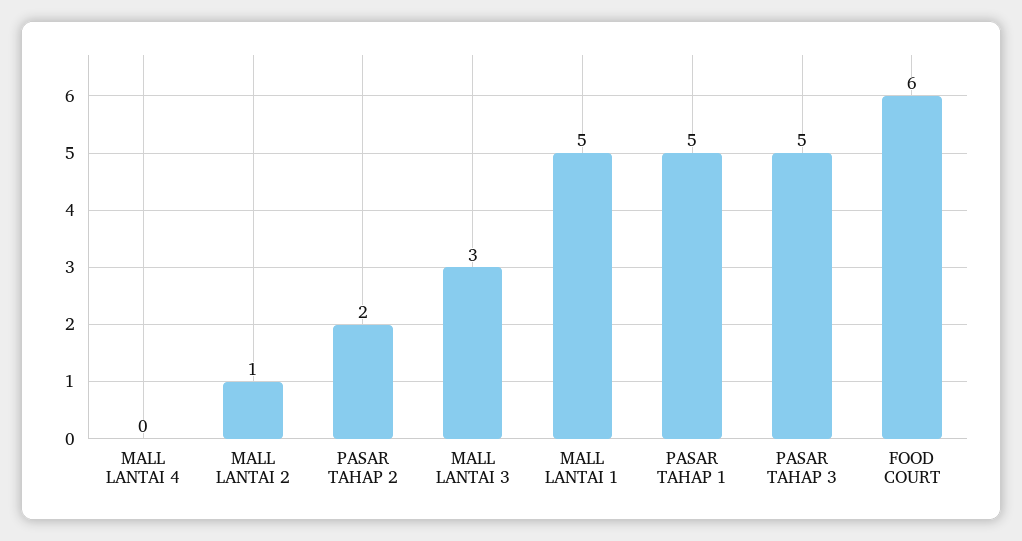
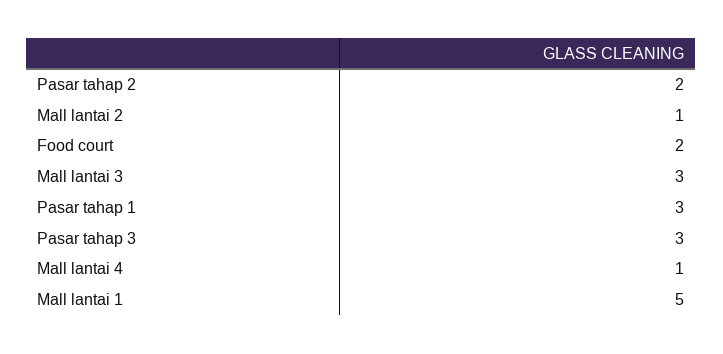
MALL LANTAI 4: 0 -> 1
PASAR TAHAP 1: 5 -> 3
PASAR TAHAP 3: 5 -> 3
FOOD COURT: 6 -> 2

